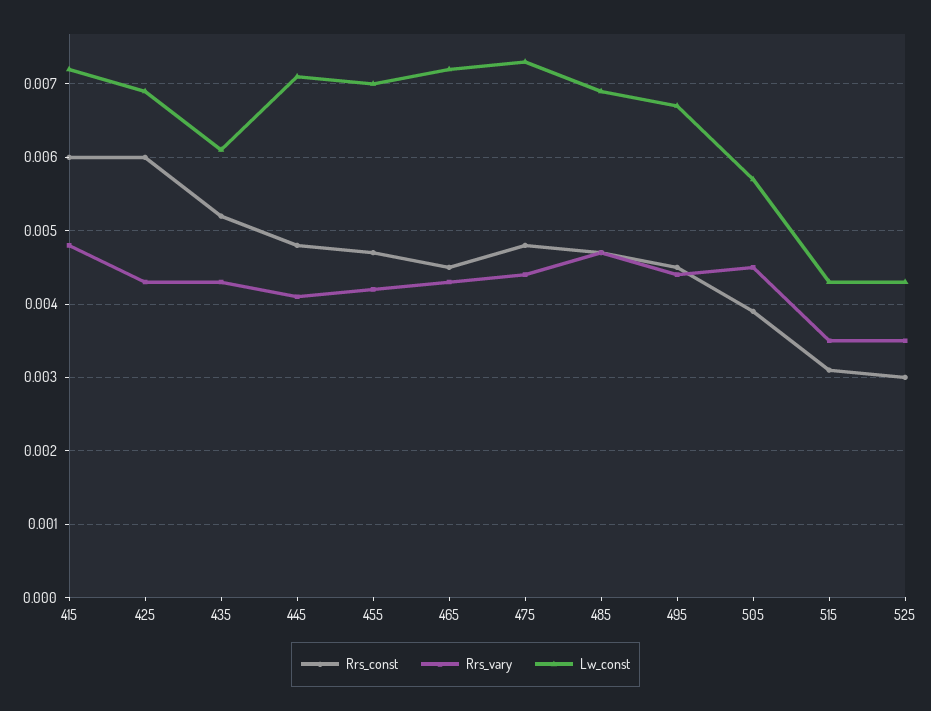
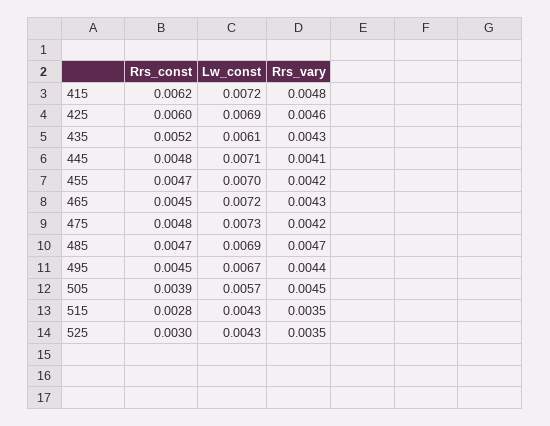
Rrs_const, 415: 0.006 -> 0.0062
Rrs_vary, 425: 0.0043 -> 0.0046
Rrs_vary, 475: 0.0044 -> 0.0042
Rrs_const, 515: 0.0031 -> 0.0028

